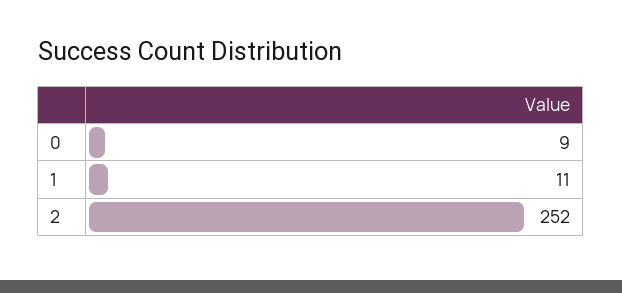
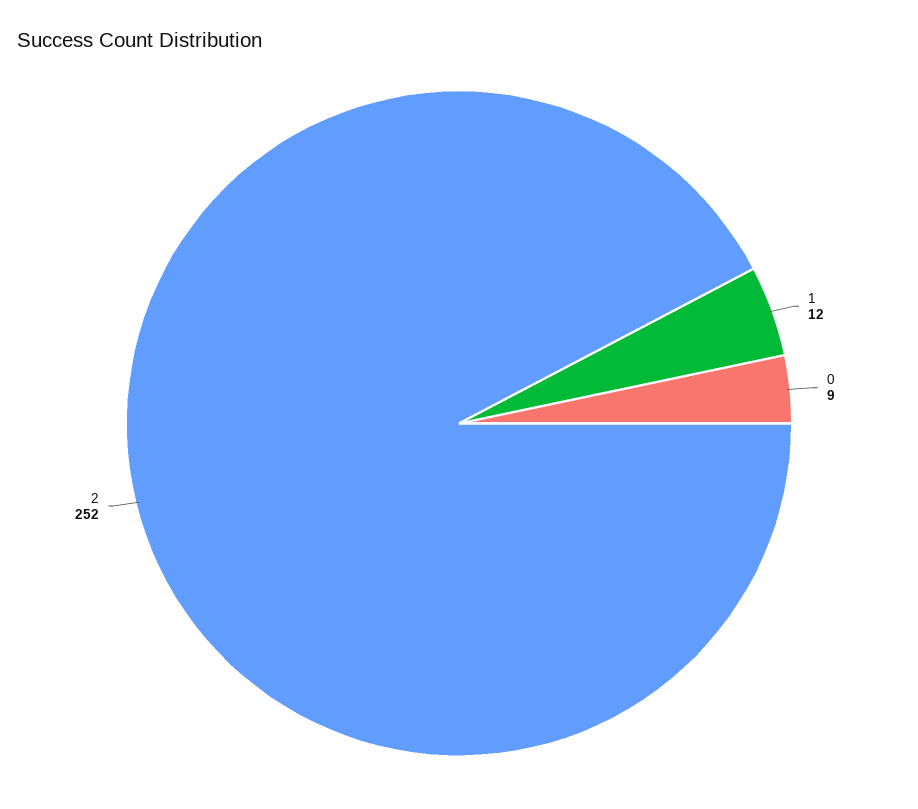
1: 11 -> 12

